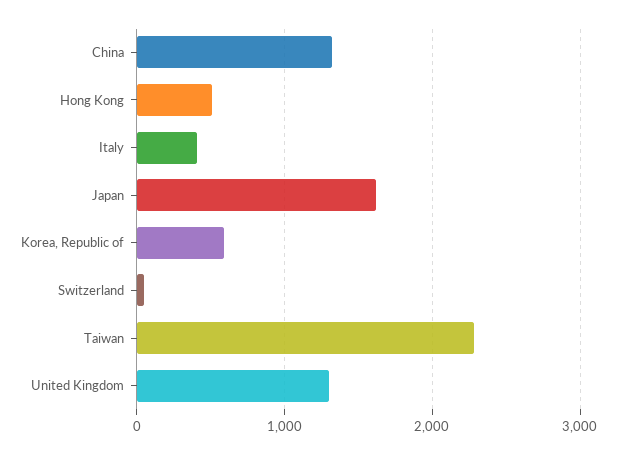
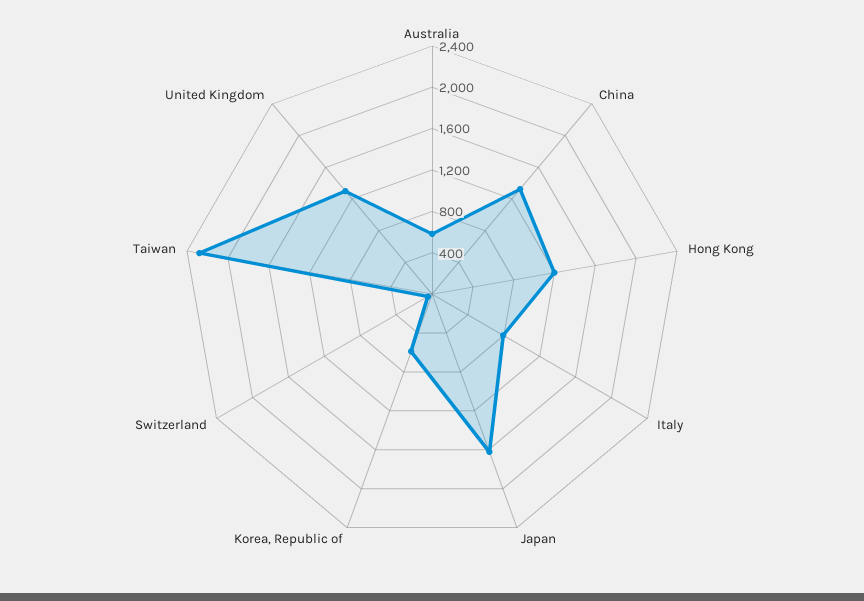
Hong Kong: 500 -> 1200
Italy: 400 -> 800
Australia: none -> 600

